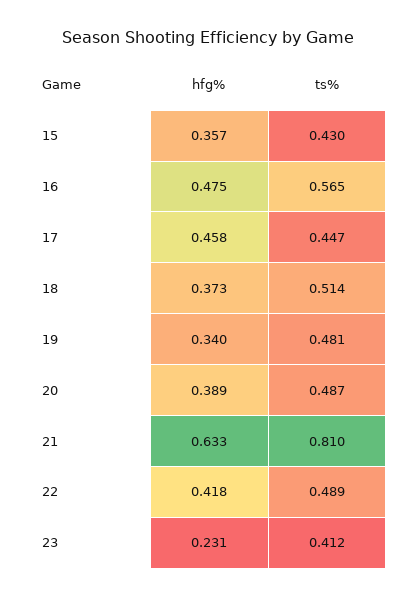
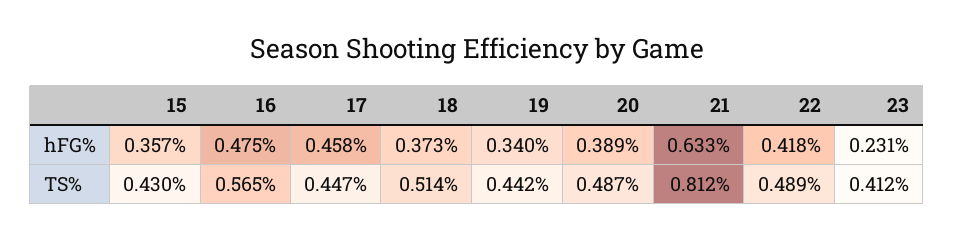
ts%, 19: 0.481 -> 0.442
ts%, 21: 0.81 -> 0.812

